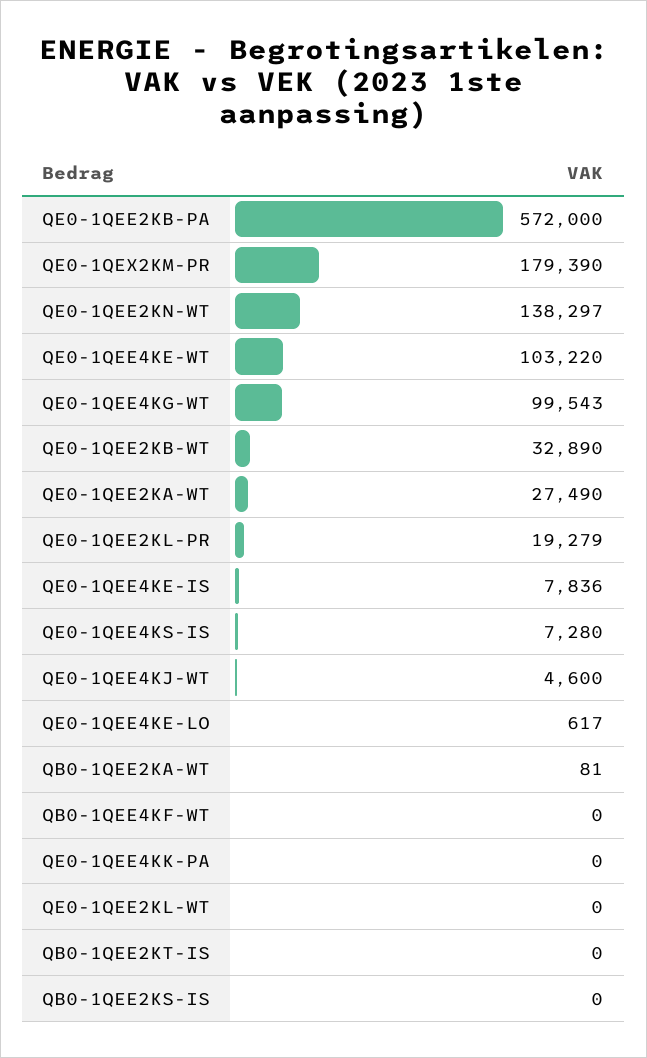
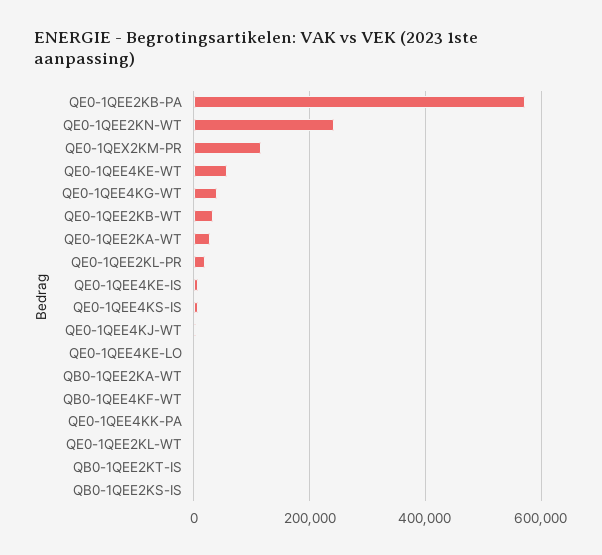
QE0-1QEX2KM-PR: 179390 -> 120000
QE0-1QEE2KN-WT: 138297 -> 240000
QE0-1QEE4KE-WT: 103220 -> 60000
QE0-1QEE4KG-WT: 99543 -> 40000

